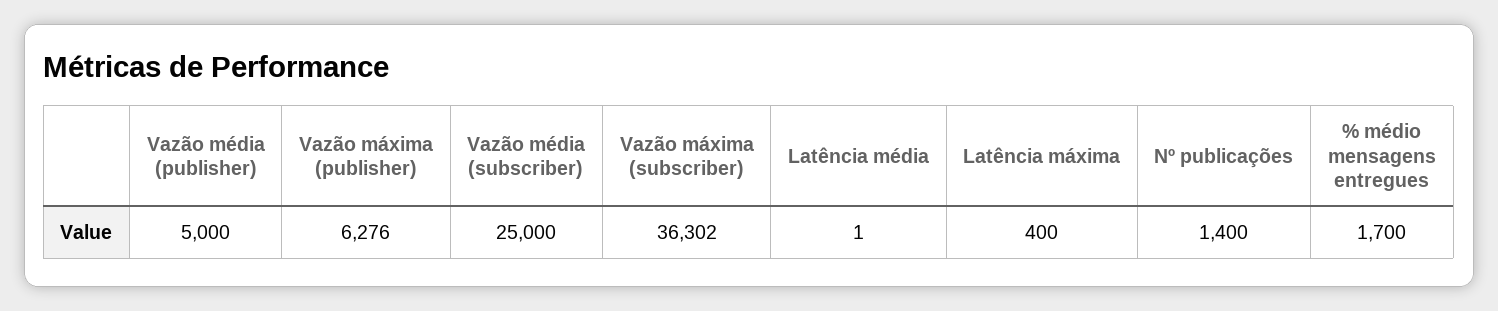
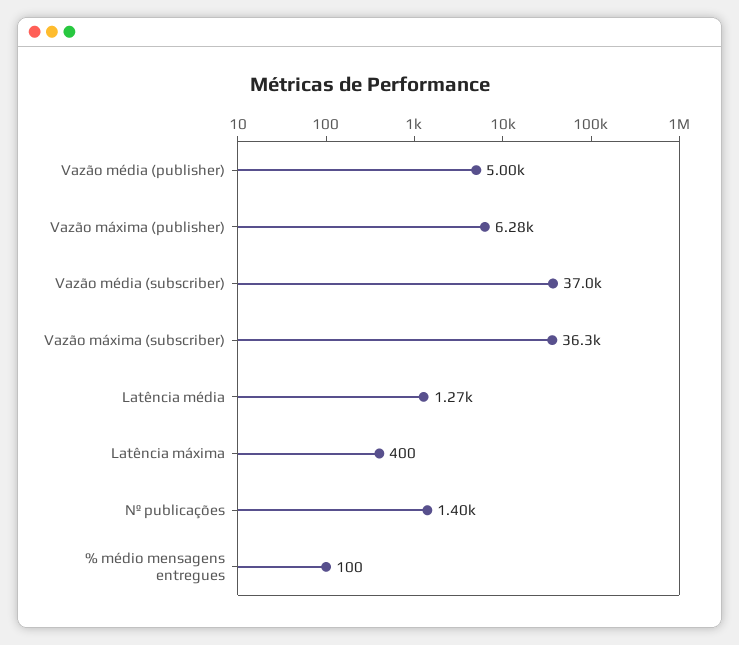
Vazão média (subscriber): 25000 -> 37000
Latência média: 1 -> 1270
% médio mensagens entregues: 1700 -> 100

